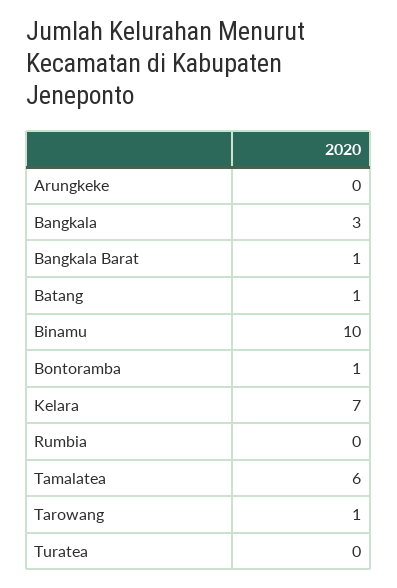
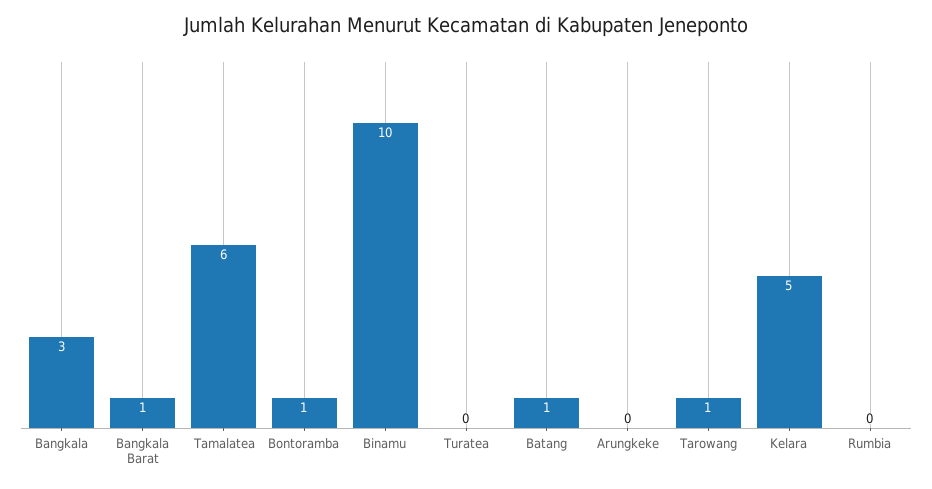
Kelara: 7 -> 5

